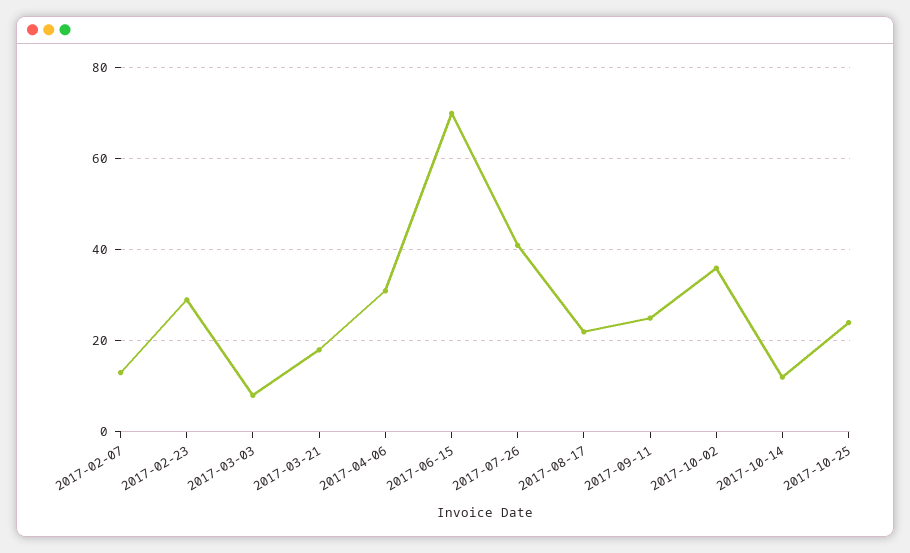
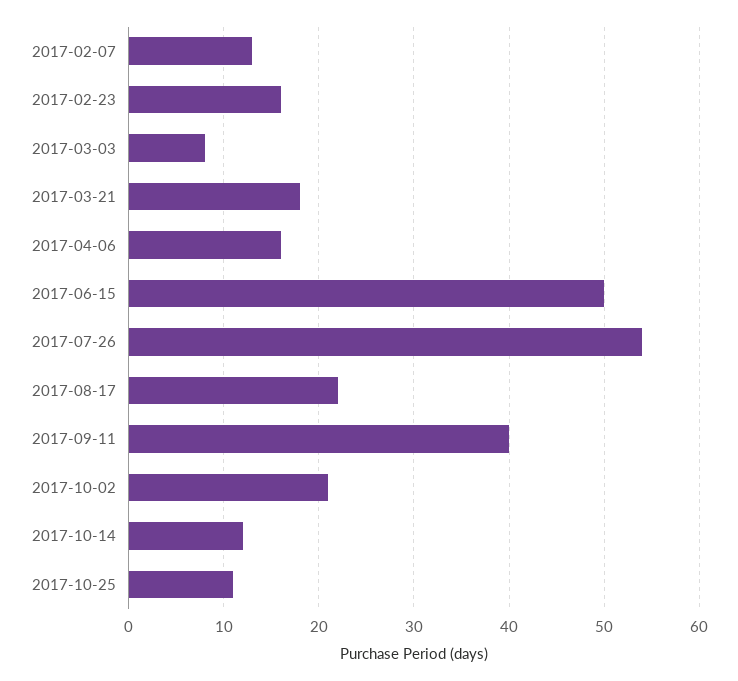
2017-02-23: 30 -> 16
2017-04-06: 30 -> 16
2017-06-15: 70 -> 50
2017-07-26: 40 -> 54
2017-09-11: 25 -> 40
2017-10-02: 35 -> 21
2017-10-25: 25 -> 11

